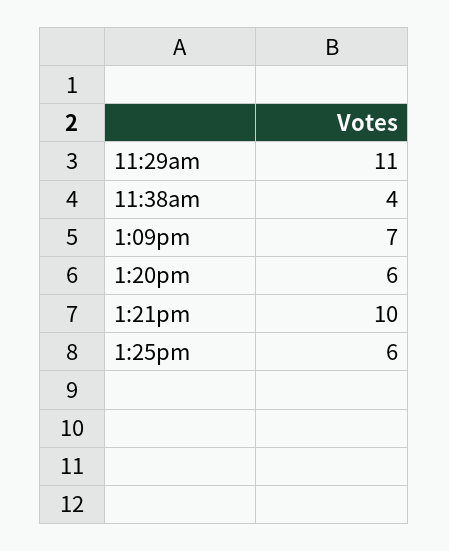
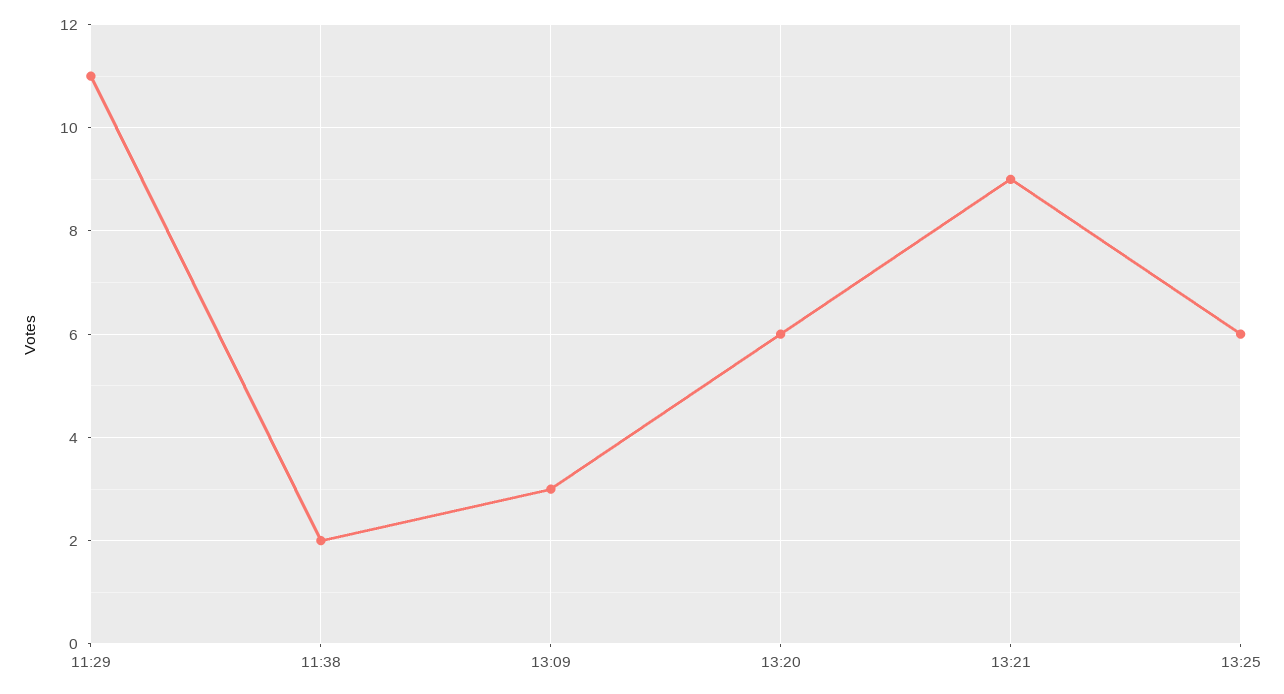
11:38am: 4 -> 2
1:09pm: 7 -> 3
1:21pm: 10 -> 9

